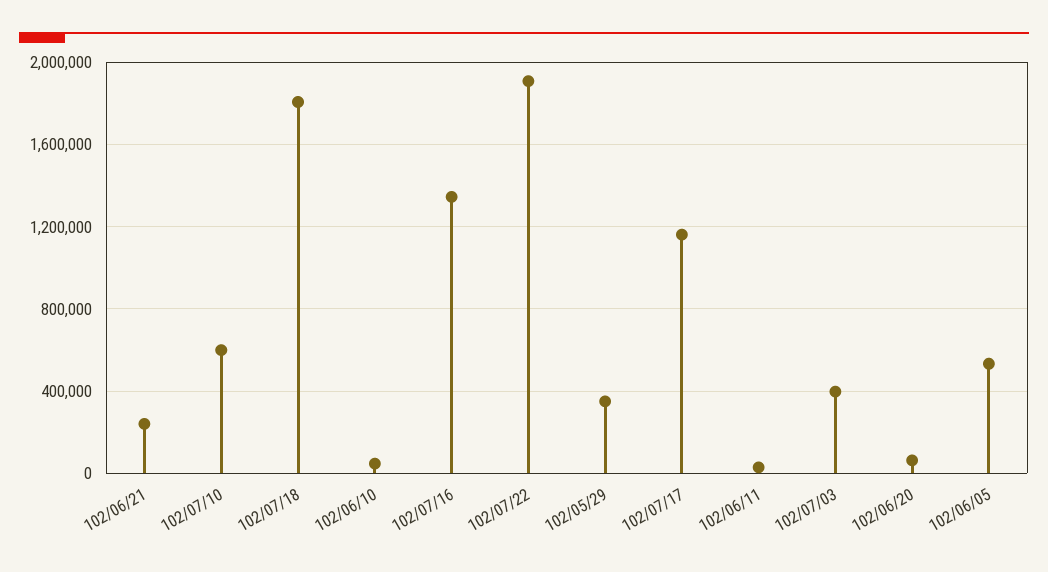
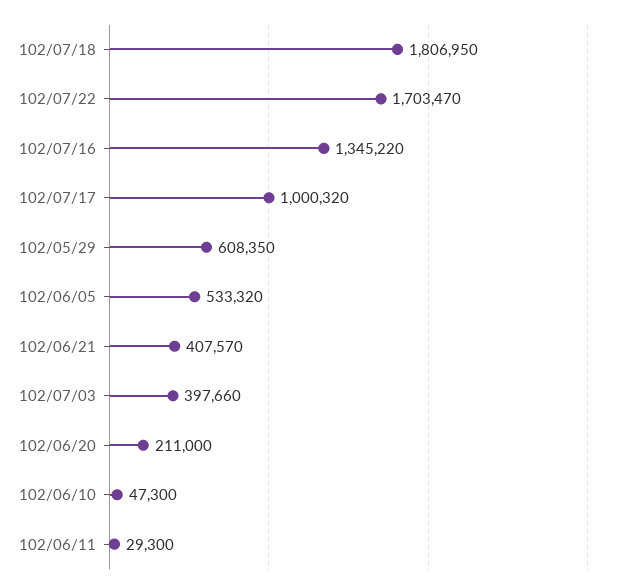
102/06/21: 250000 -> 407570
102/07/10: 600000 -> none
102/07/22: 1900000 -> 1703470
102/05/29: 350000 -> 608350
102/07/17: 1150000 -> 1000320
102/06/20: 50000 -> 211000

